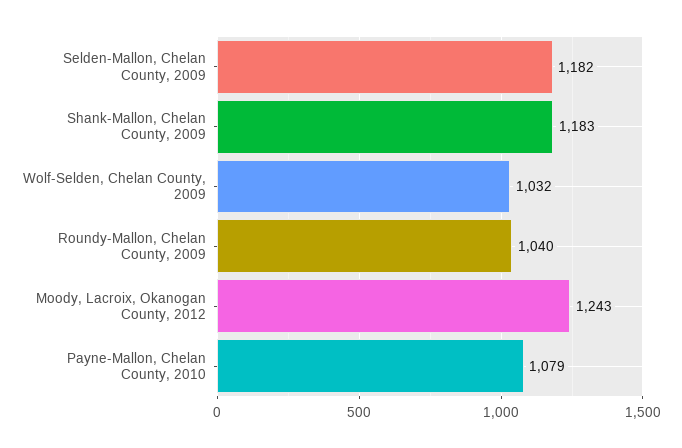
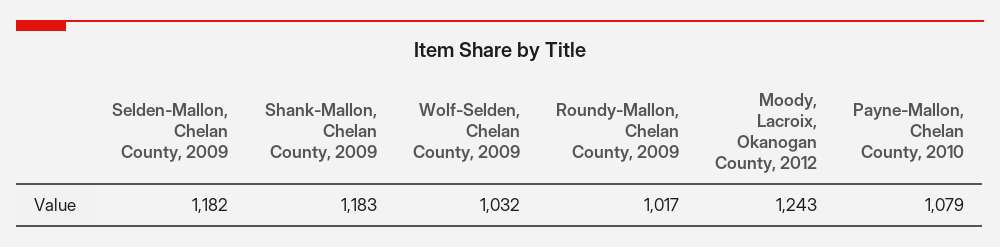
Roundy-Mallon, Chelan County, 2009: 1040 -> 1017

